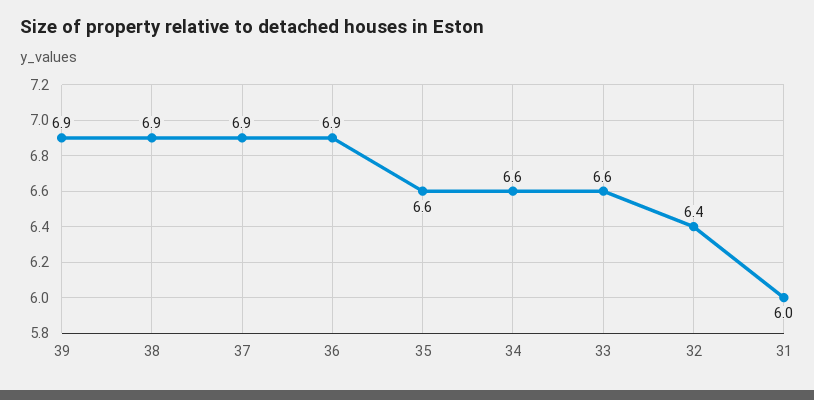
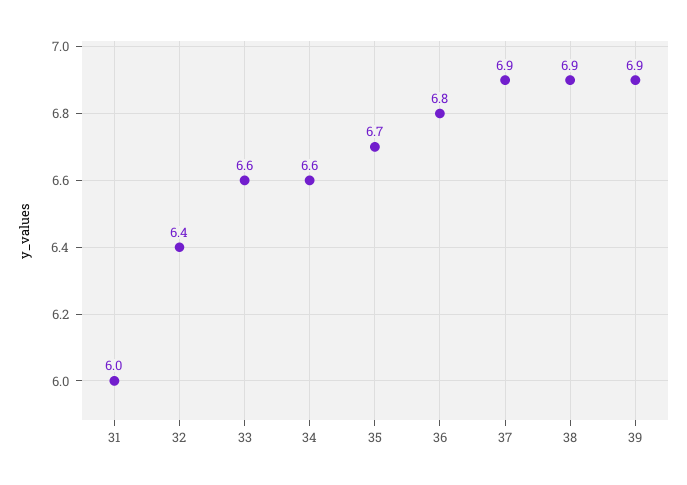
36: 6.9 -> 6.8
35: 6.6 -> 6.7

